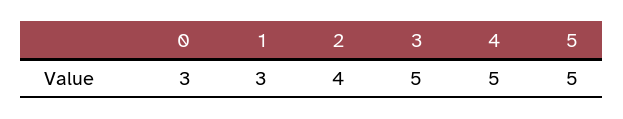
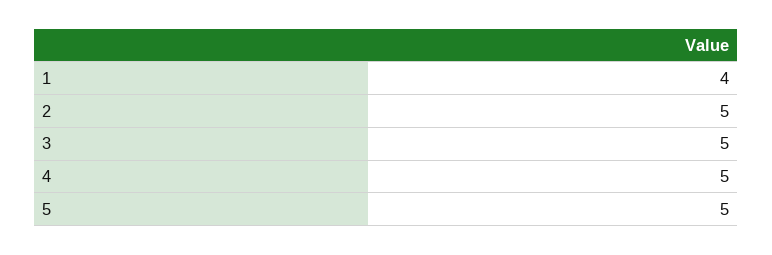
0: 3 -> none
1: 3 -> 4
2: 4 -> 5

